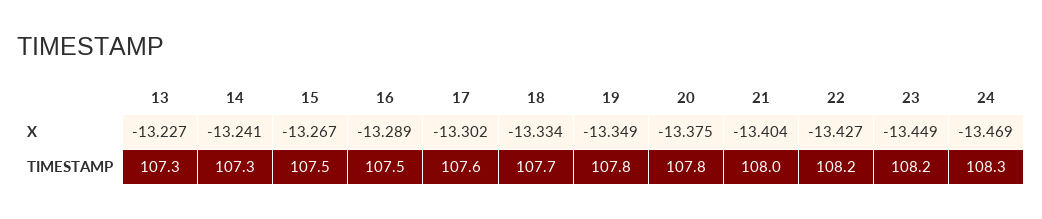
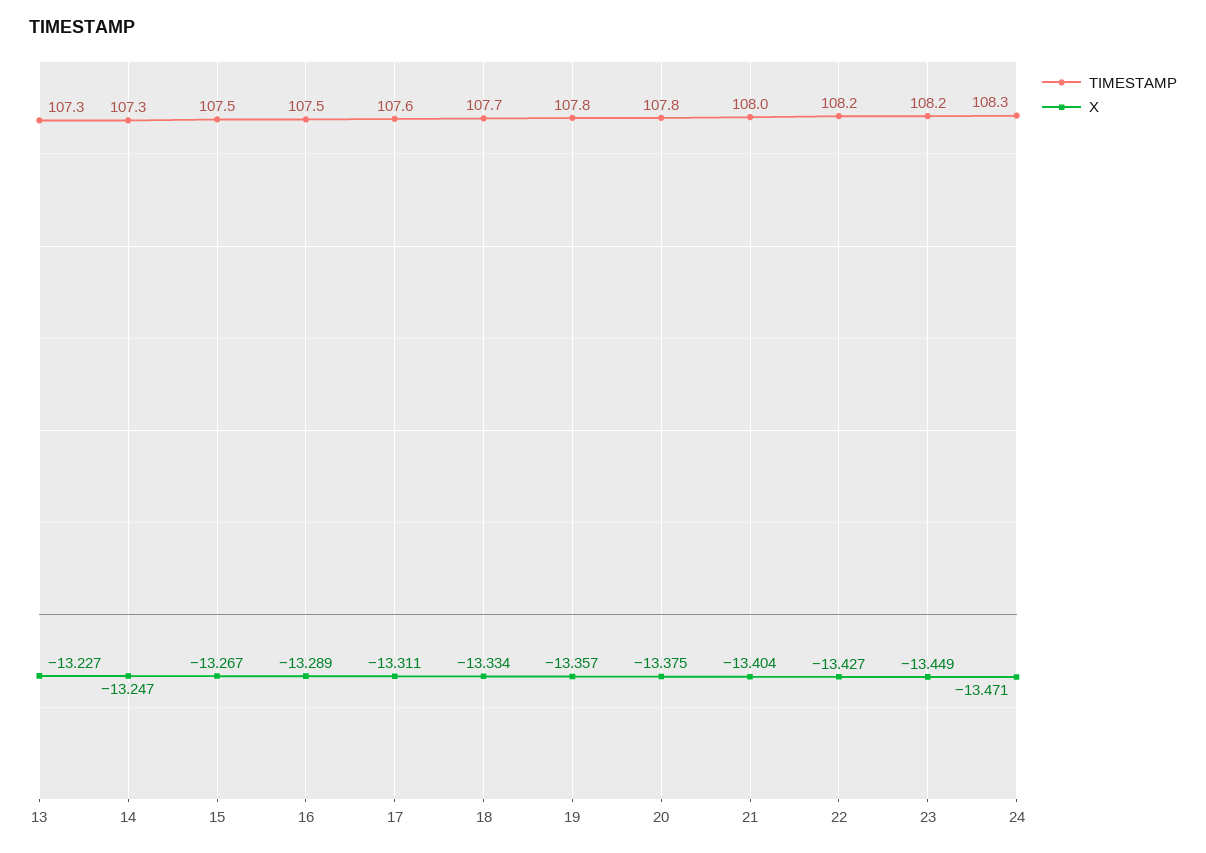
X, 14: -13.241 -> -13.247
X, 17: -13.302 -> -13.311
X, 19: -13.349 -> -13.357
X, 24: -13.469 -> -13.471

